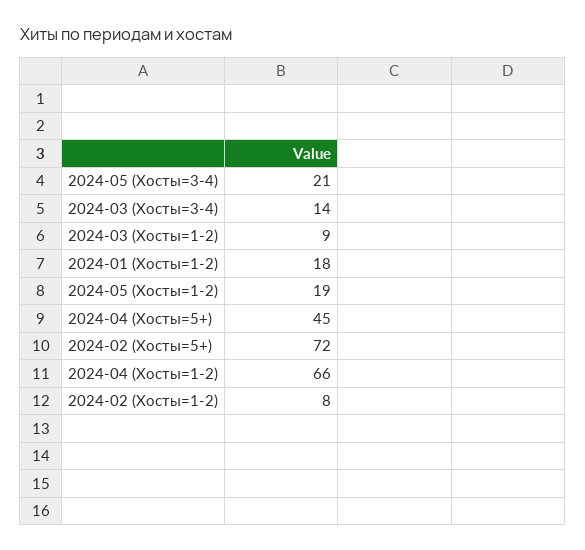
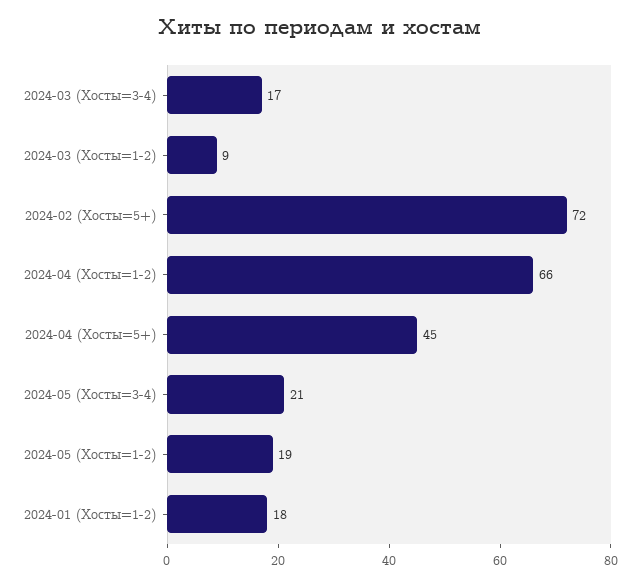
2024-03 (Хосты=3-4): 14 -> 17
2024-02 (Хосты=1-2): 8 -> none

